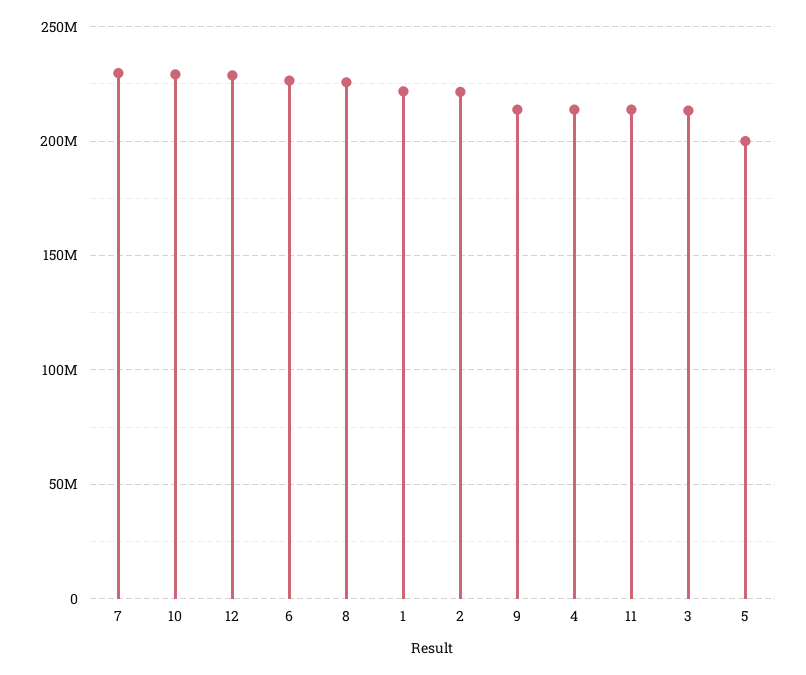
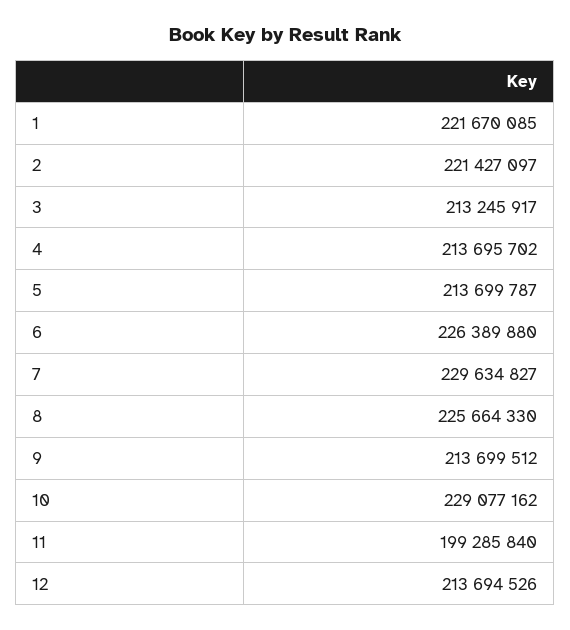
12: 230000000 -> 213694526
11: 215000000 -> 199285840
5: 200000000 -> 213699787

